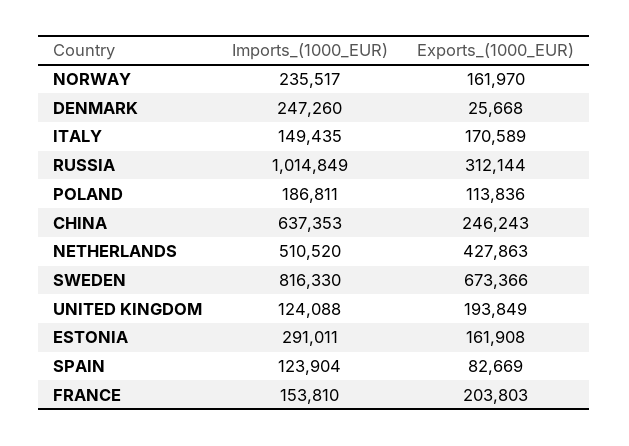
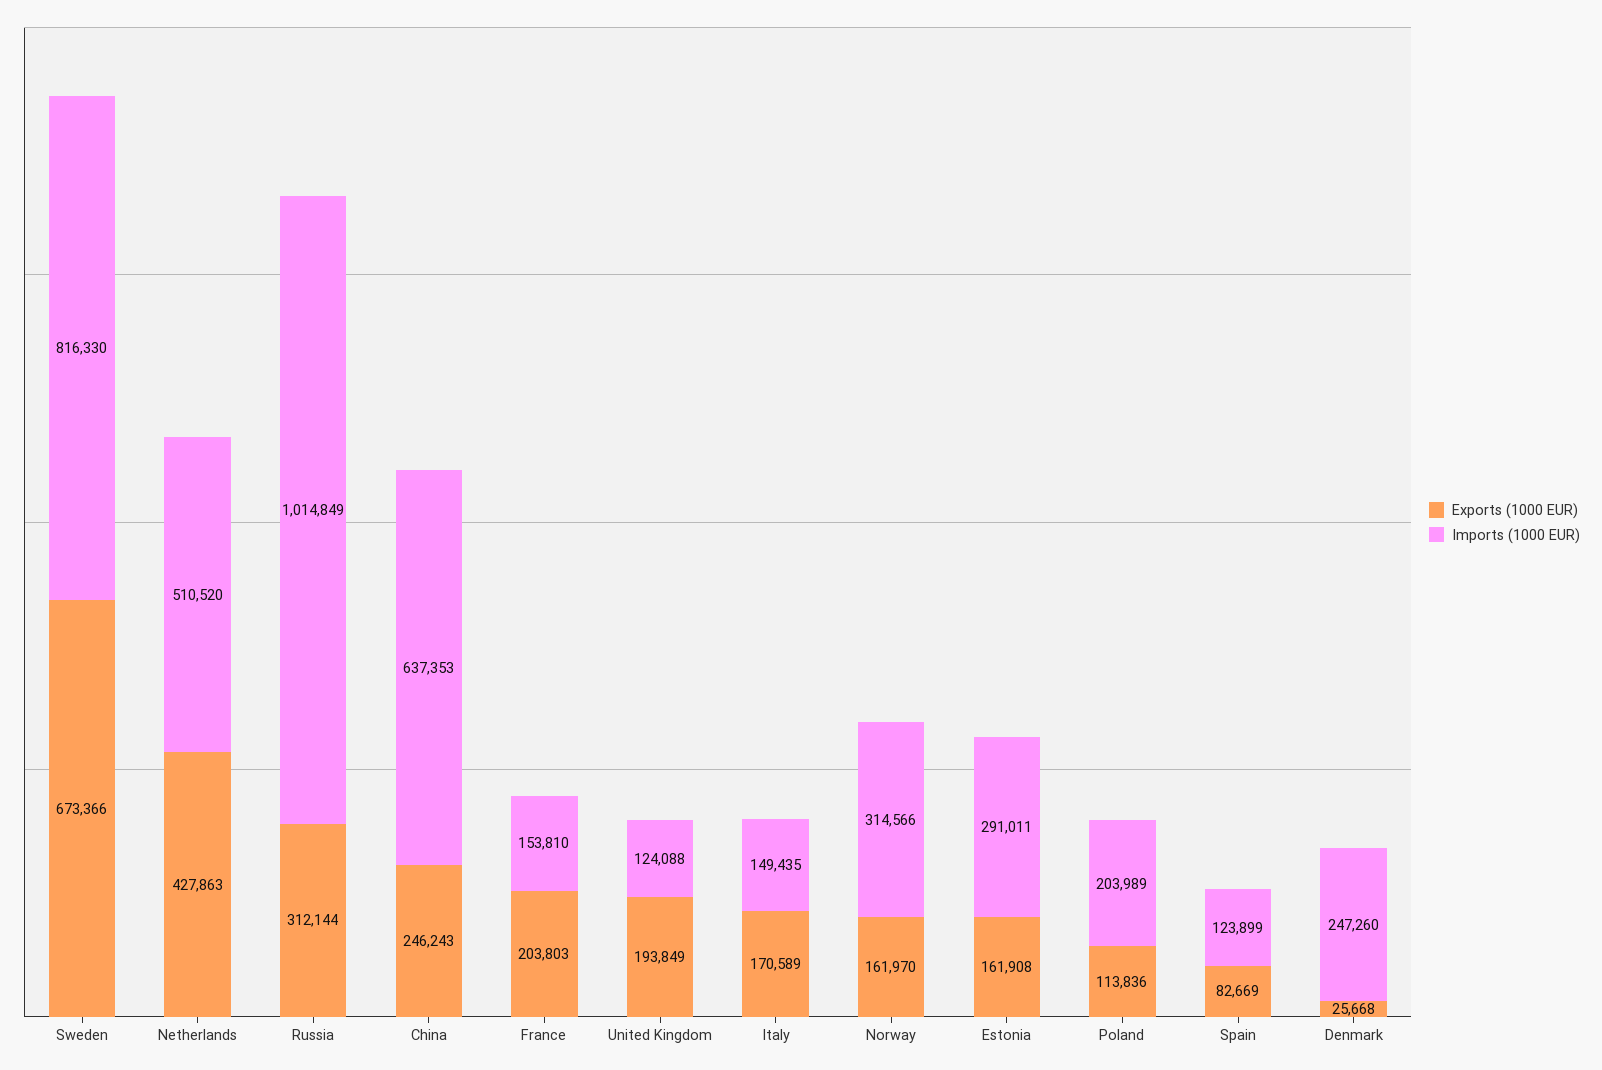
Imports_(1000_EUR), NORWAY: 235517 -> 314566
Imports_(1000_EUR), POLAND: 186811 -> 203989
Imports_(1000_EUR), SPAIN: 123904 -> 123899

